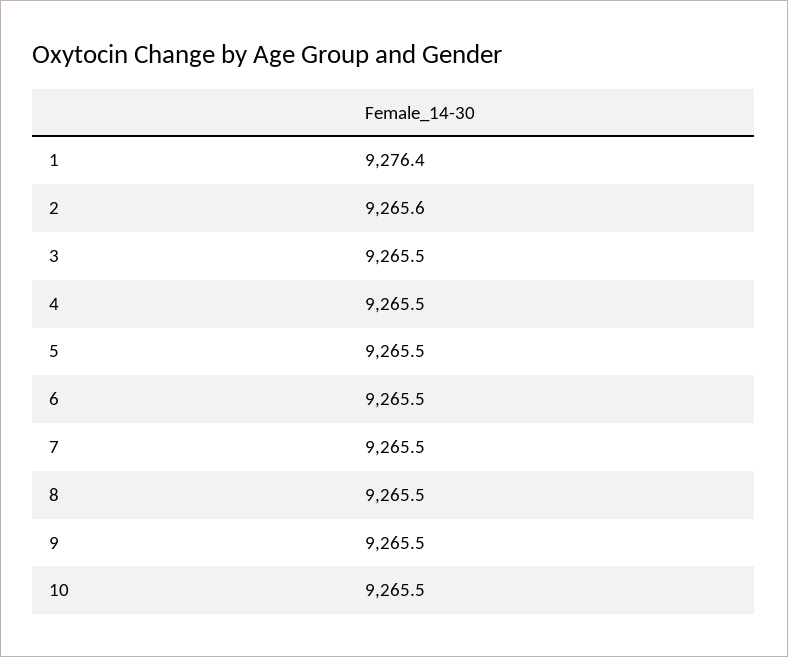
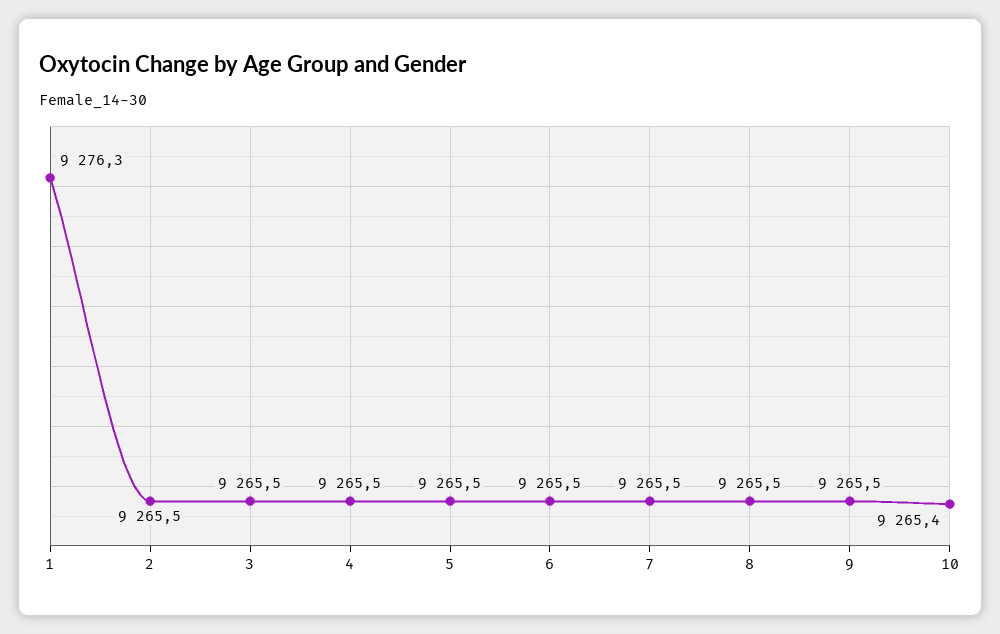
1: 9276.4 -> 9276.3
2: 9265.6 -> 9265.5
10: 9265.5 -> 9265.4

